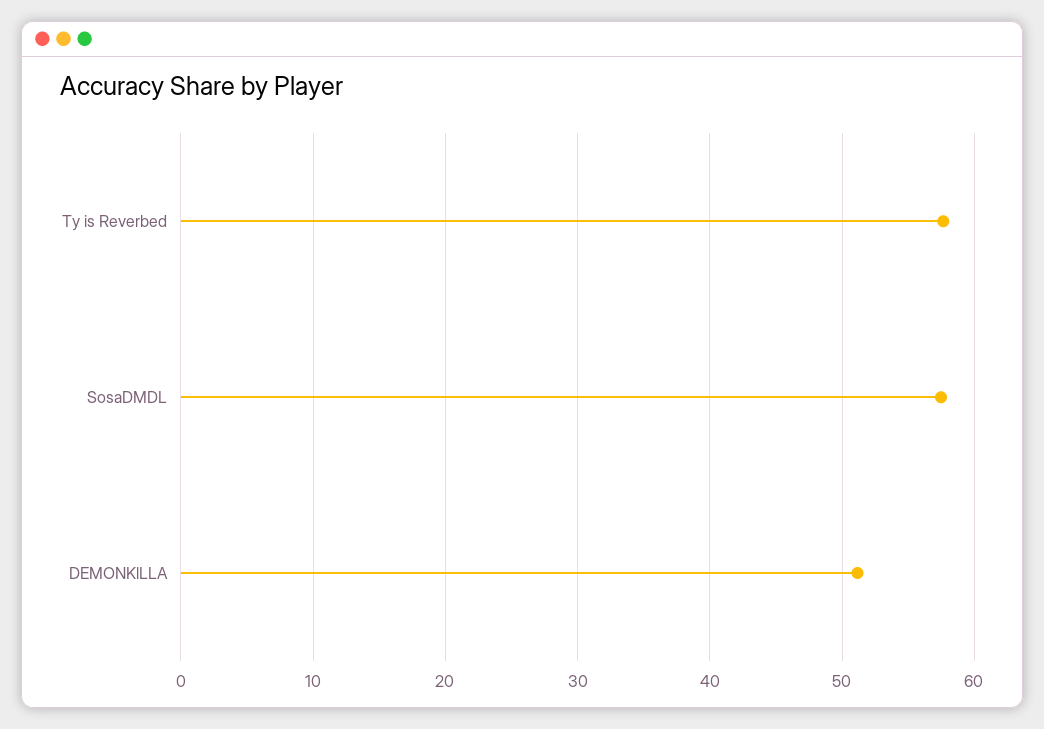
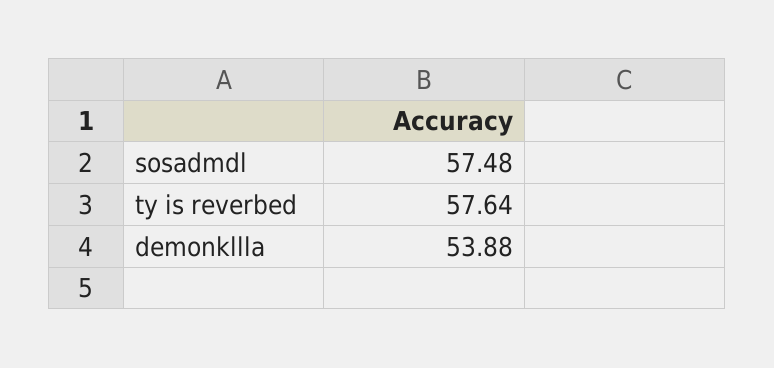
DEMONKlLLA: 51 -> 53.88

